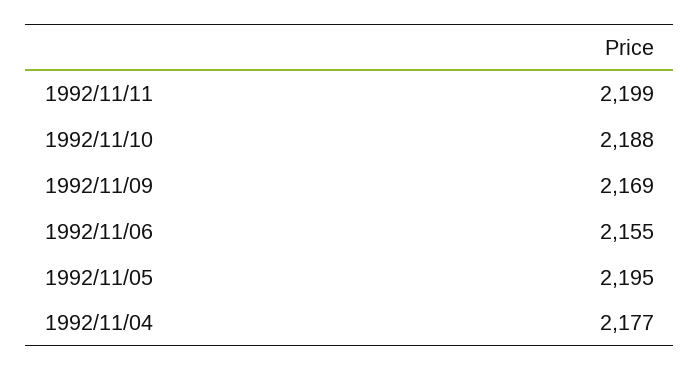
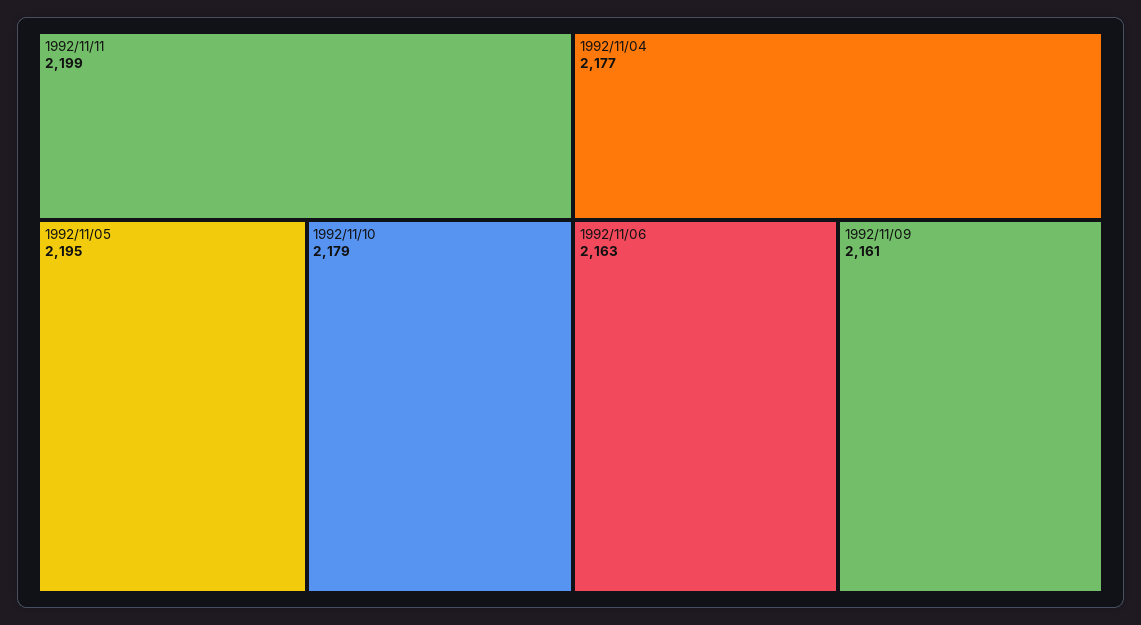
1992/11/10: 2188 -> 2179
1992/11/09: 2169 -> 2161
1992/11/06: 2155 -> 2163

